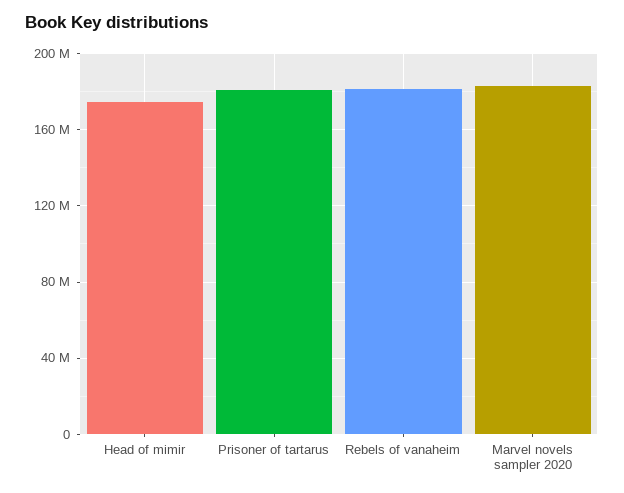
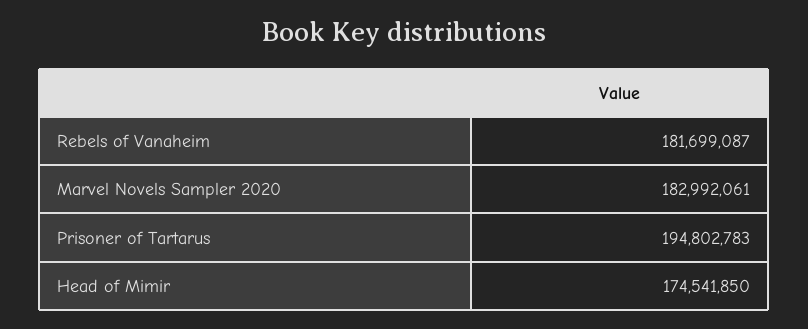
Prisoner of tartarus: 180000000 -> 194802783

